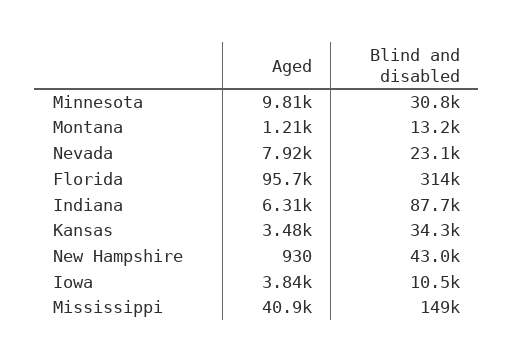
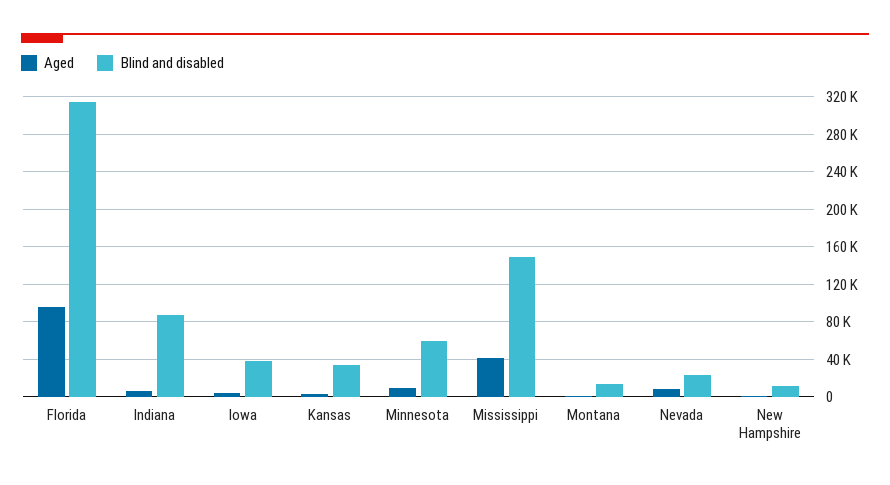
Blind and disabled, Minnesota: 30800 -> 60000
Blind and disabled, New Hampshire: 43000 -> 10000
Blind and disabled, Iowa: 10500 -> 40000

